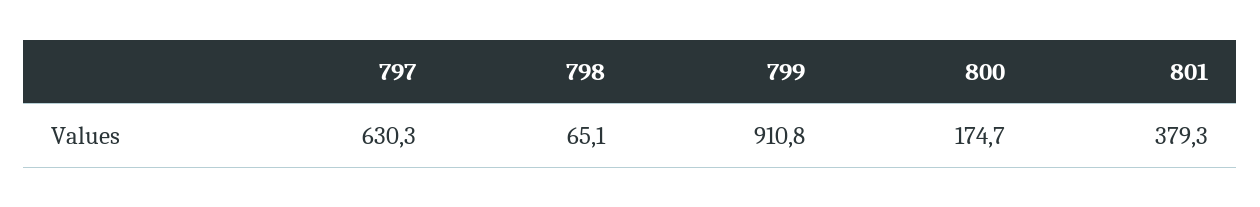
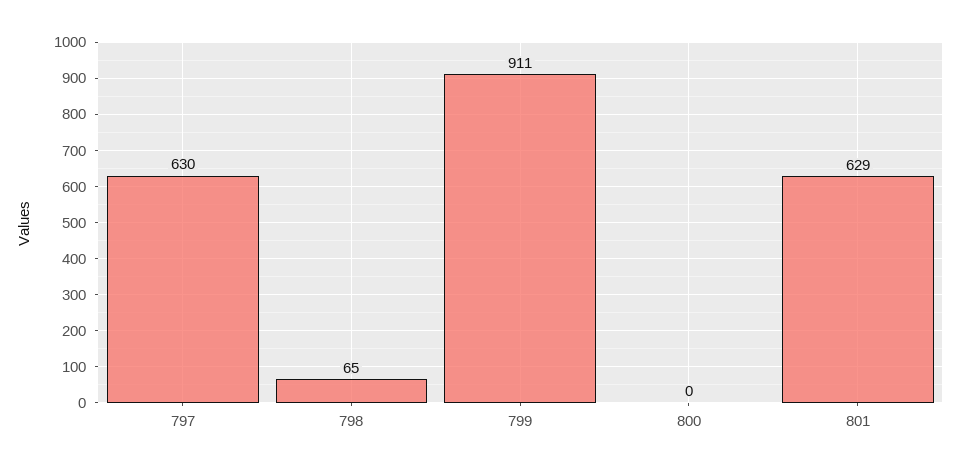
800: 174.7 -> 0
801: 379.3 -> 629

